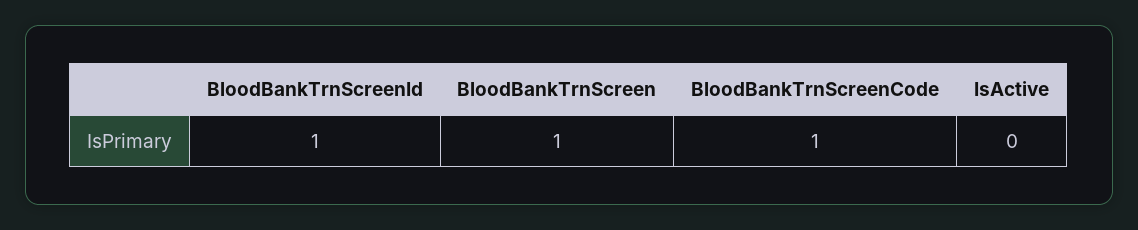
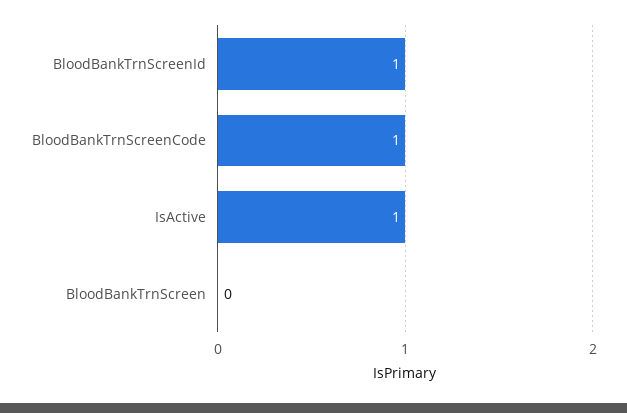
BloodBankTrnScreen: 1 -> 0
IsActive: 0 -> 1

